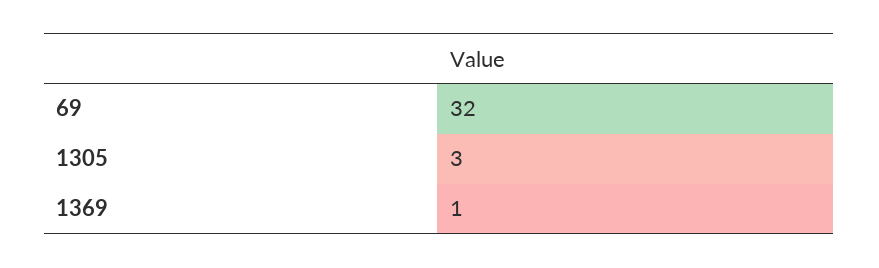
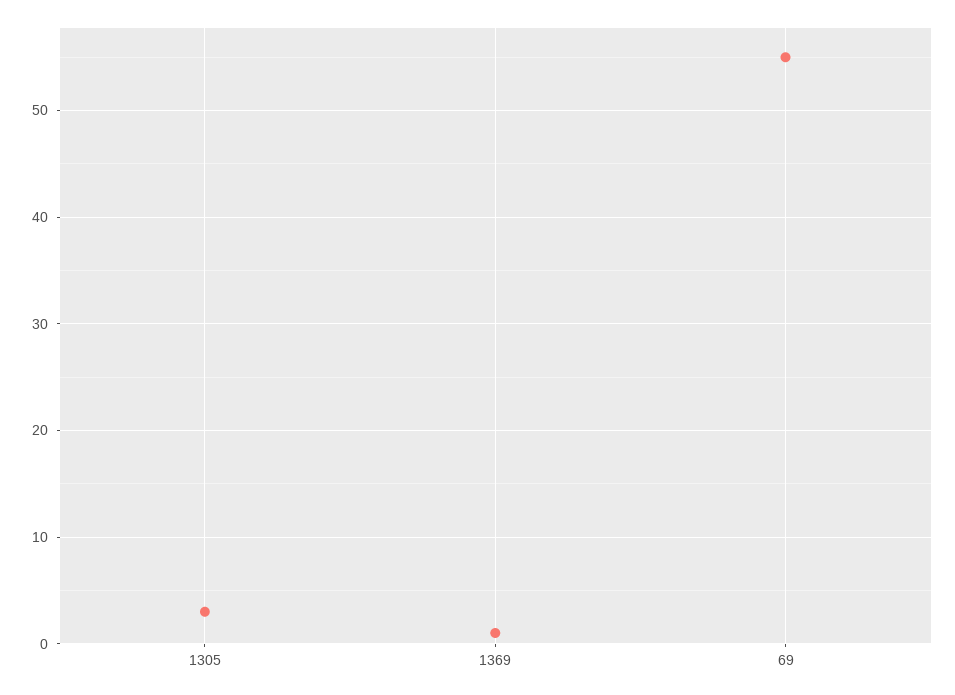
69: 32 -> 55

